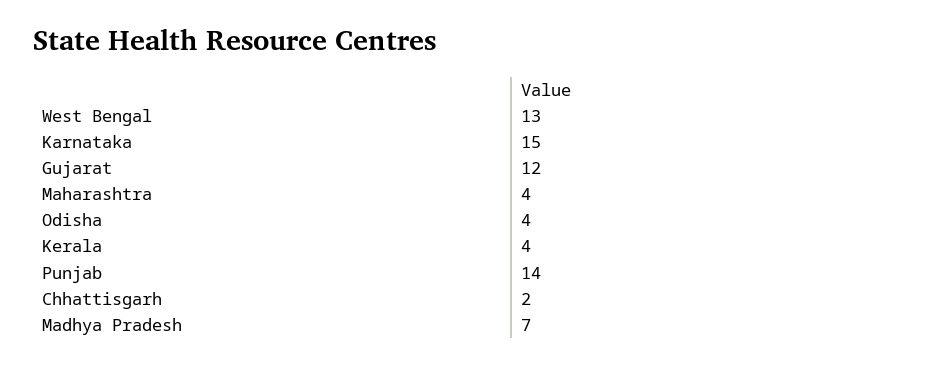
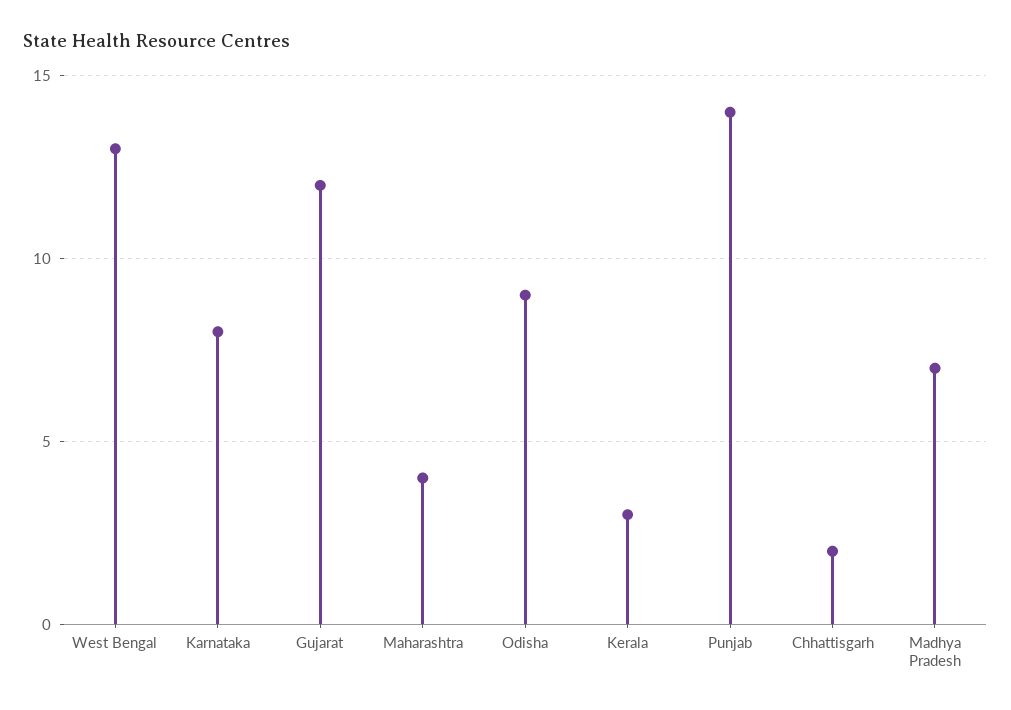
Karnataka: 15 -> 8
Odisha: 4 -> 9
Kerala: 4 -> 3

